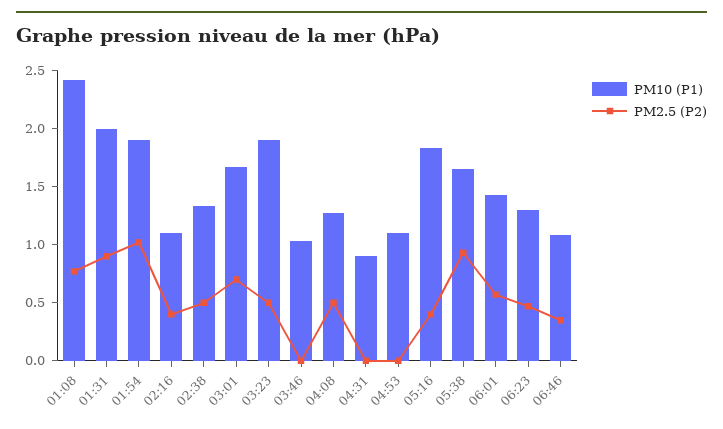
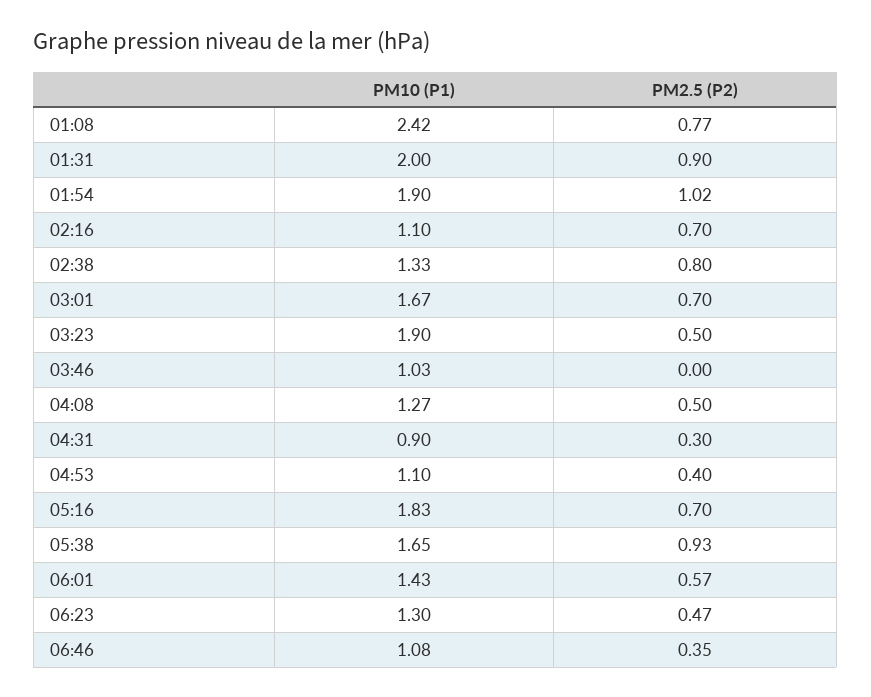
PM2.5 (P2), 02:16: 0.4 -> 0.7
PM2.5 (P2), 02:38: 0.5 -> 0.8
PM2.5 (P2), 04:31: 0 -> 0.3
PM2.5 (P2), 04:53: 0 -> 0.4
PM2.5 (P2), 05:16: 0.4 -> 0.7

